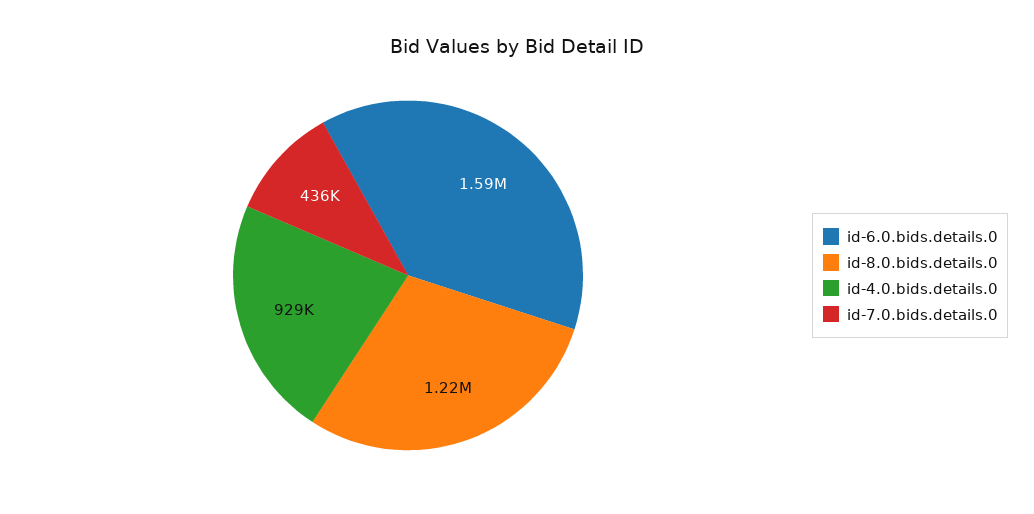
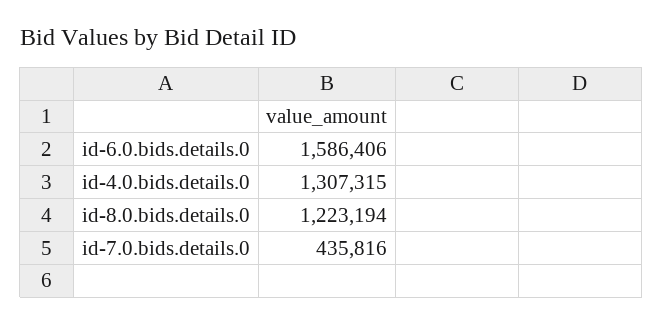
id-4.0.bids.details.0: 929000 -> 1307315

